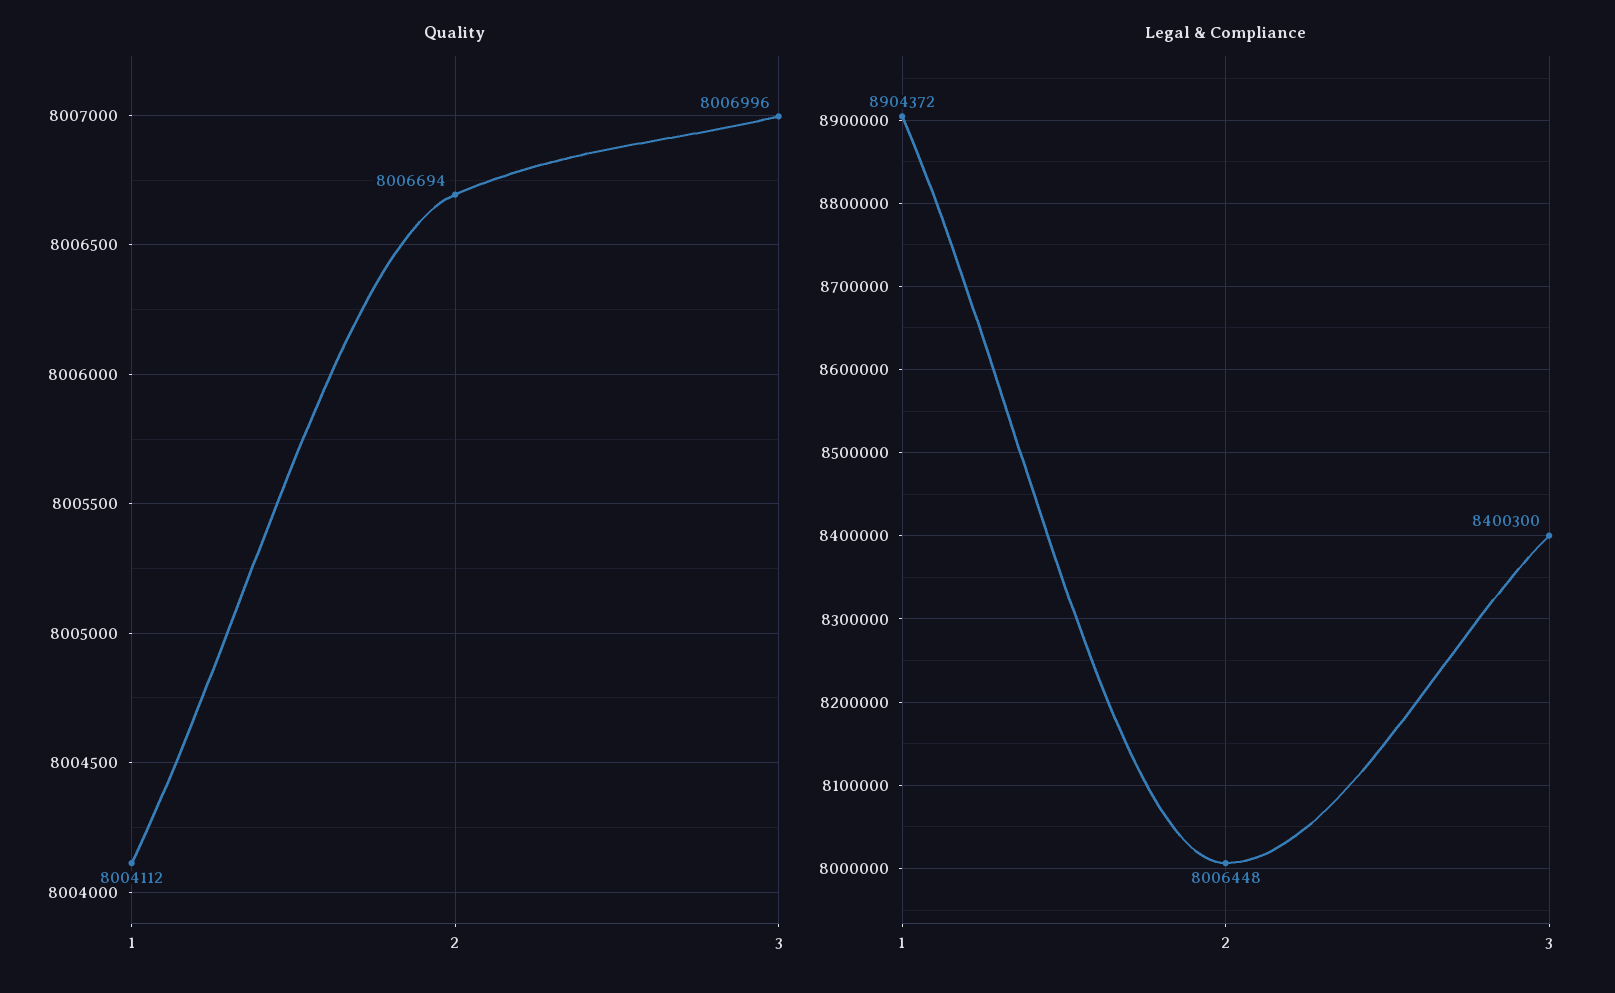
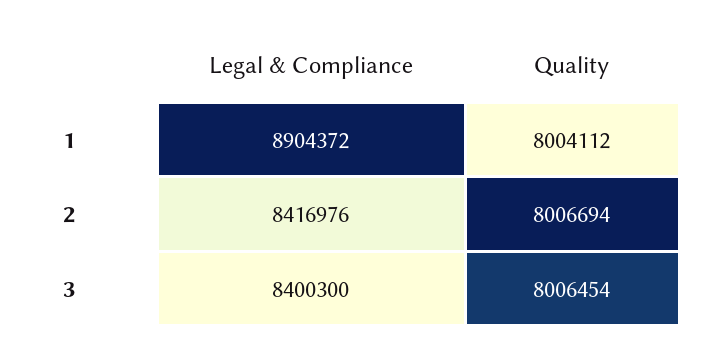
Quality, 3: 8006996 -> 8006454
Legal & Compliance, 2: 8006448 -> 8416976

